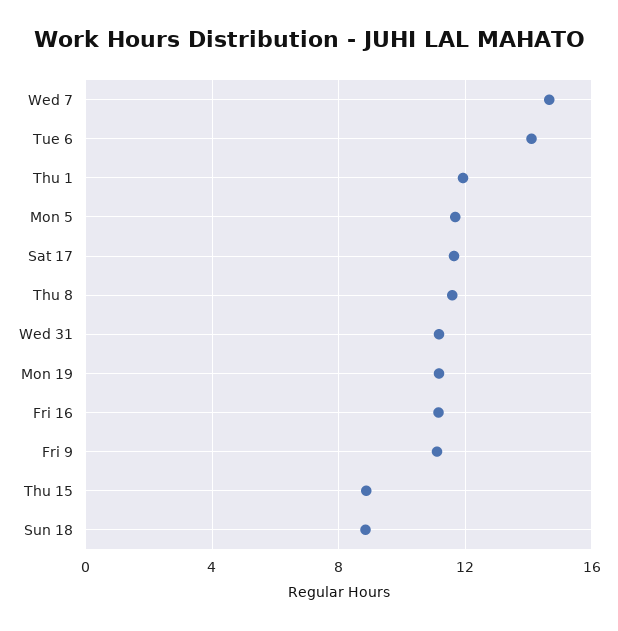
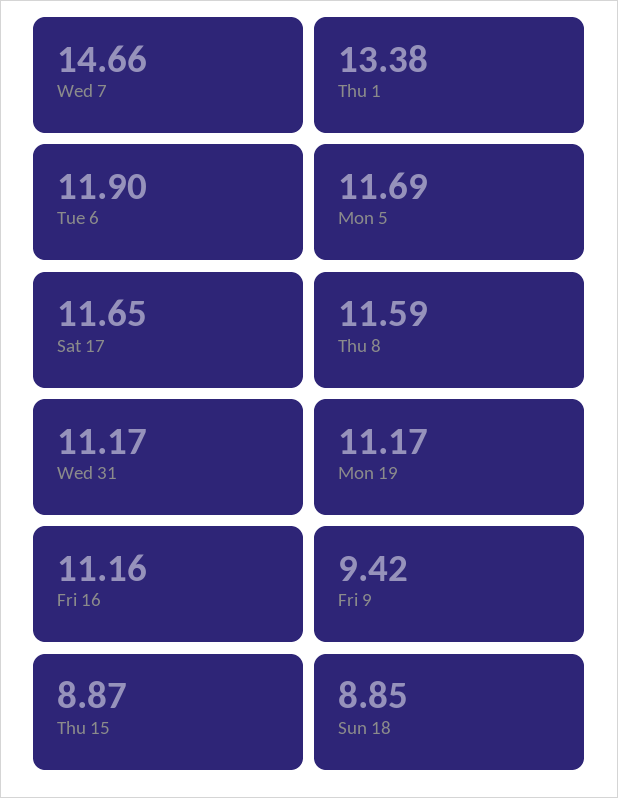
Tue 6: 14 -> 11.9
Thu 1: 12 -> 13.38
Fri 9: 11 -> 9.42

